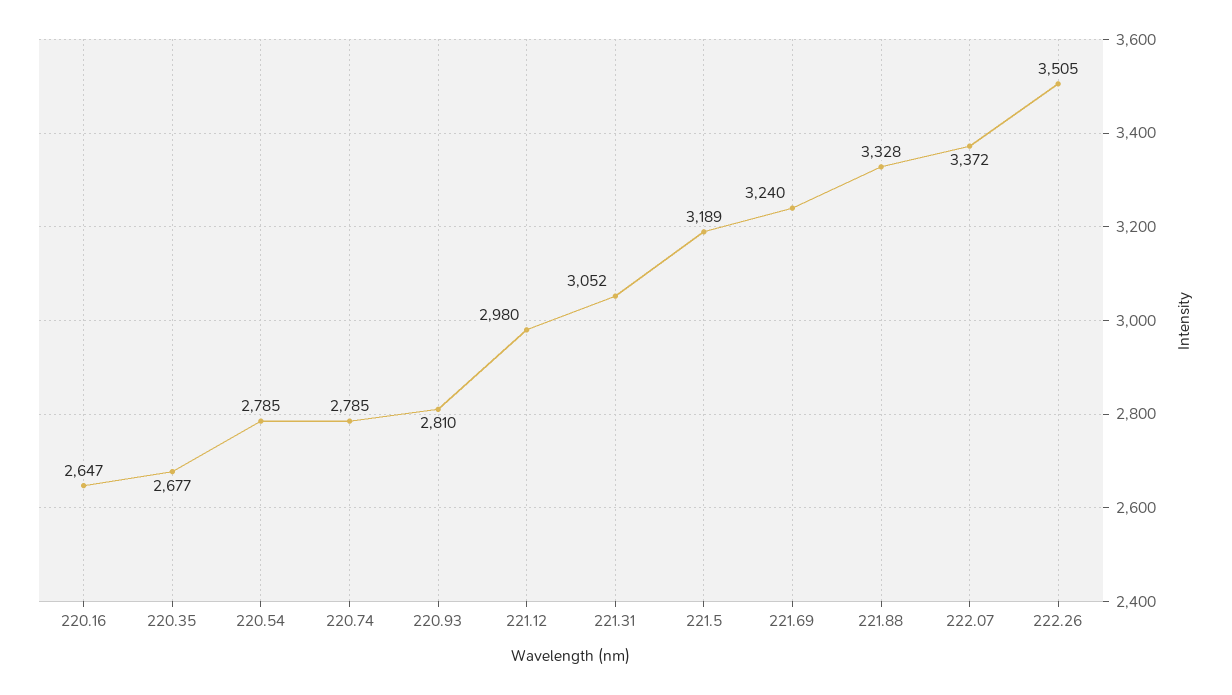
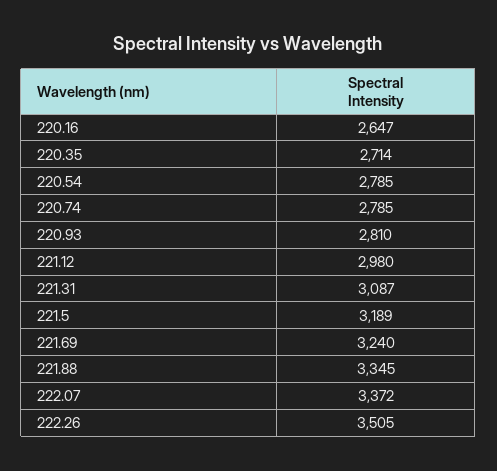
220.35: 2677 -> 2714
221.31: 3052 -> 3087
221.88: 3328 -> 3345

